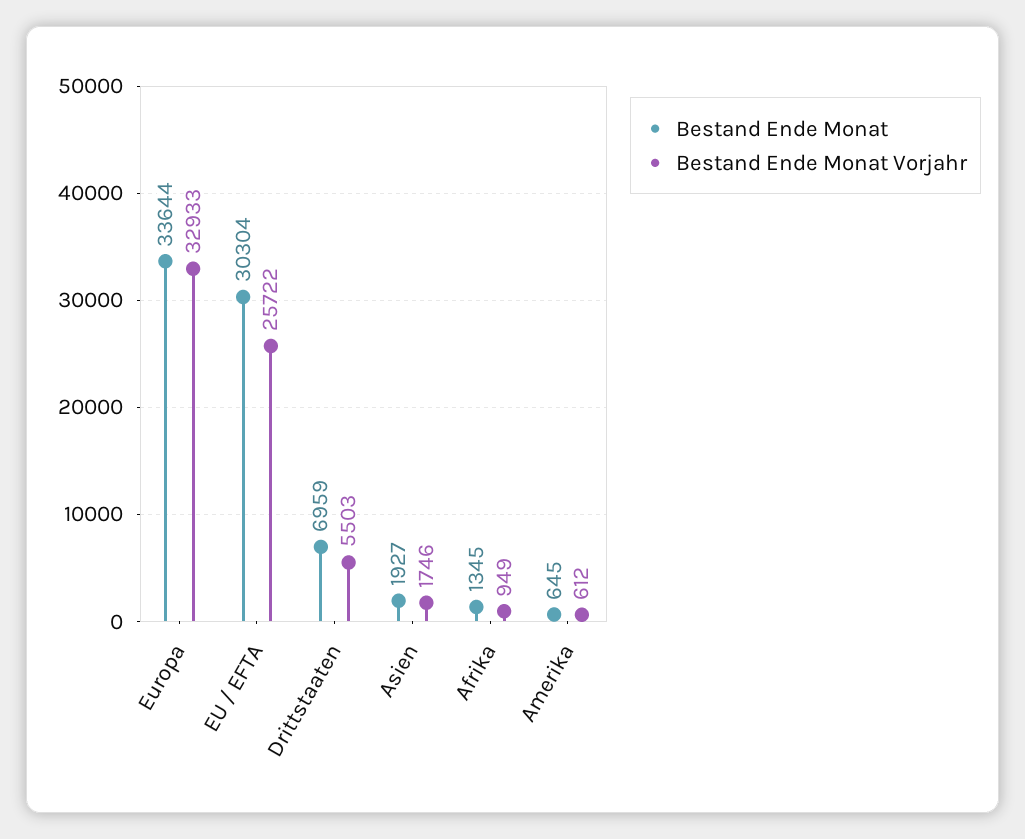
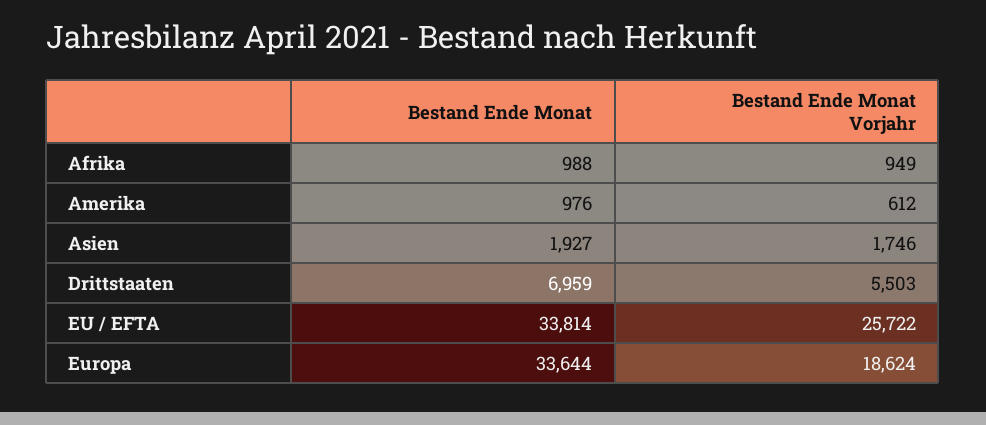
Bestand Ende Monat Vorjahr, Europa: 32933 -> 18624
Bestand Ende Monat, EU / EFTA: 30304 -> 33814
Bestand Ende Monat, Afrika: 1345 -> 988
Bestand Ende Monat, Amerika: 645 -> 976

